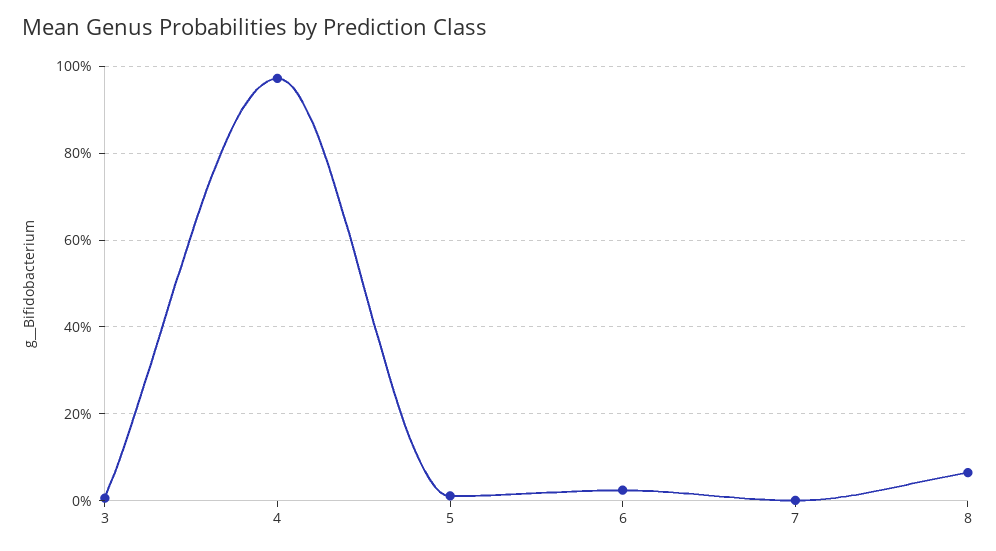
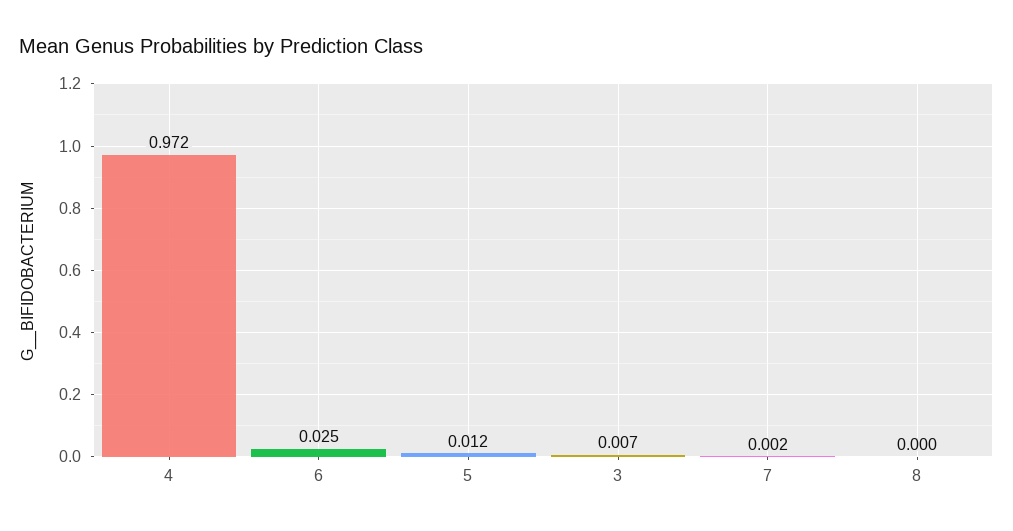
8: 0.06 -> 0

